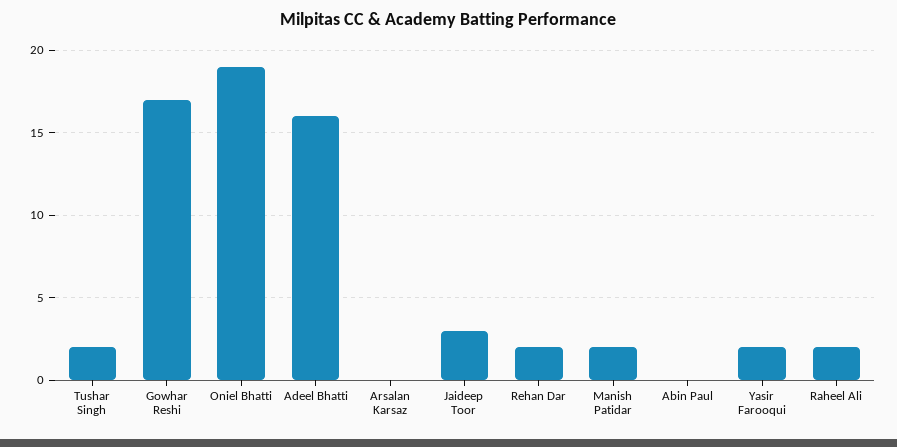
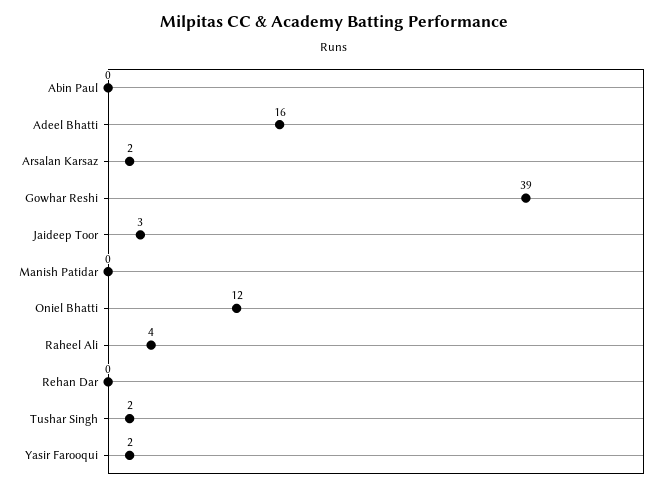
Gowhar Reshi: 17 -> 39
Oniel Bhatti: 19 -> 12
Arsalan Karsaz: 0 -> 2
Rehan Dar: 2 -> 0
Manish Patidar: 2 -> 0
Raheel Ali: 2 -> 4

